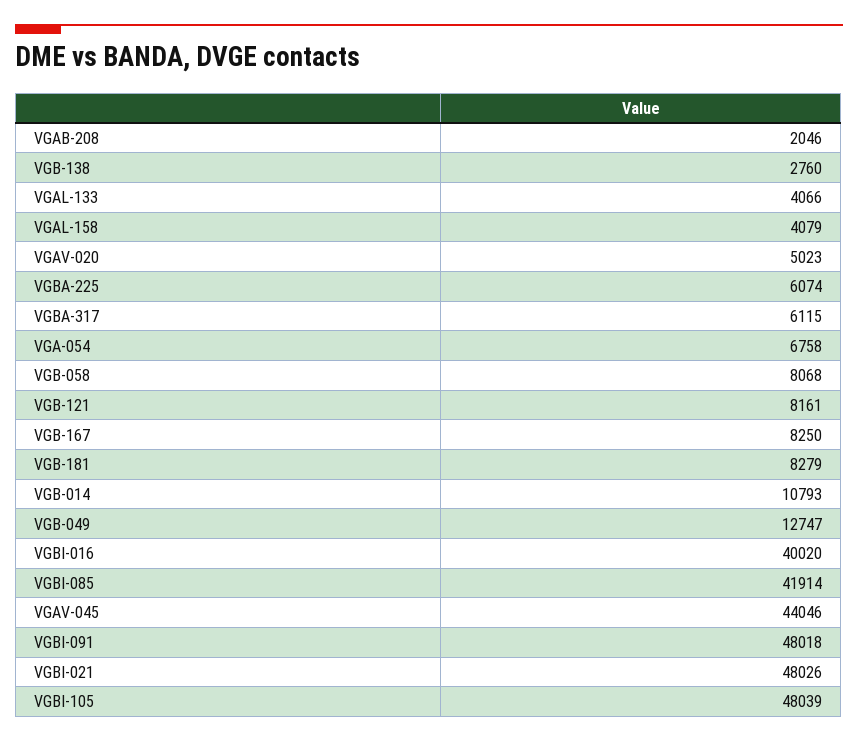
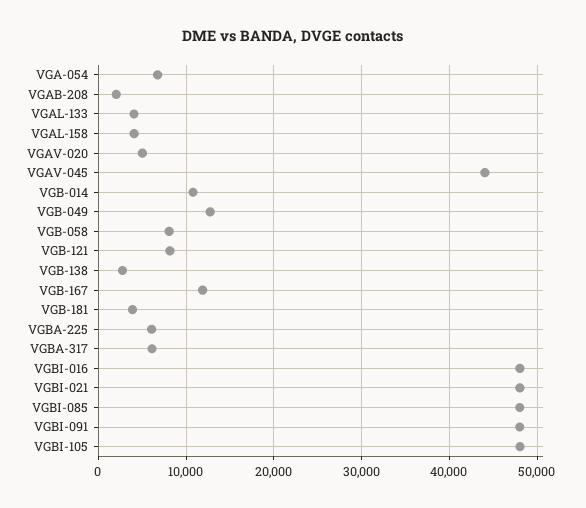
VGB-167: 8250 -> 12000
VGB-181: 8279 -> 4000
VGBI-016: 40020 -> 48000
VGBI-085: 41914 -> 48000

